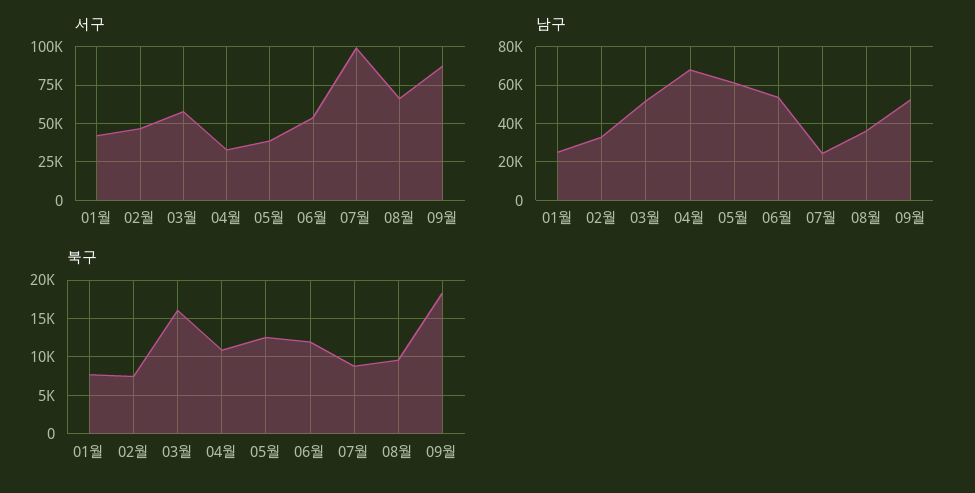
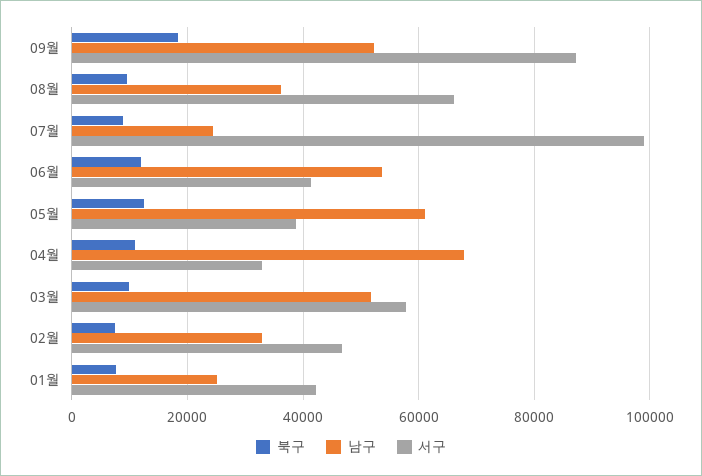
서구, 06월: 55000 -> 42000
북구, 03월: 16000 -> 10000

